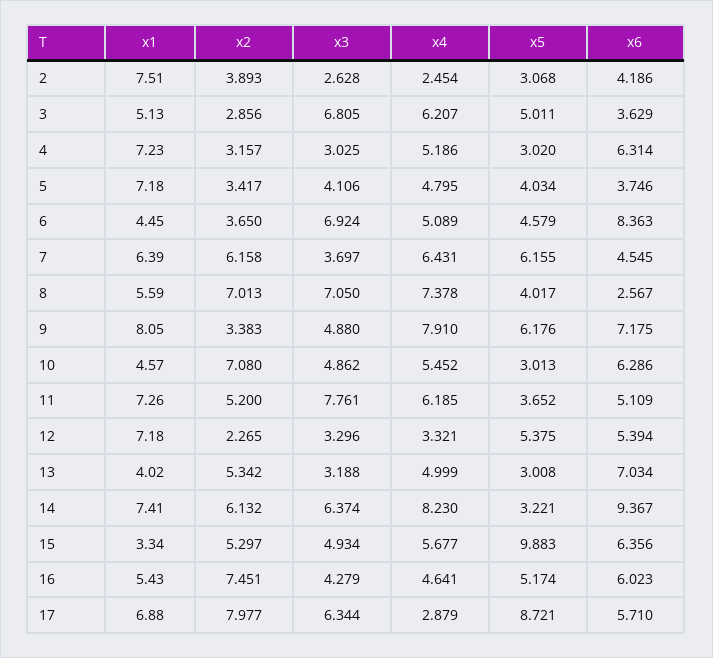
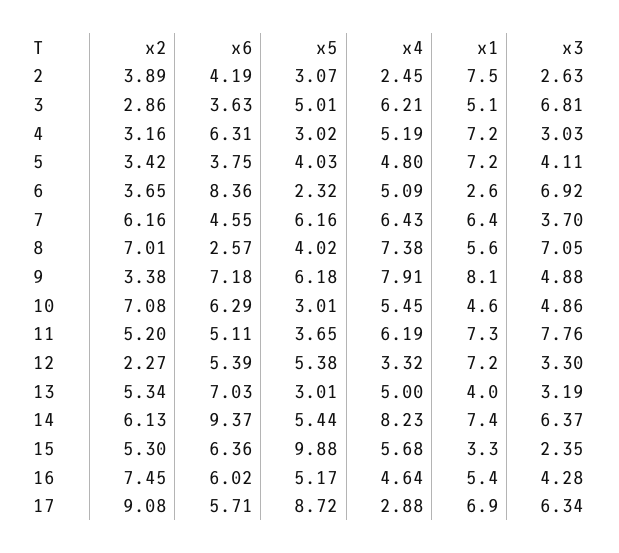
x1, 6: 4.45 -> 2.6
x5, 6: 4.579 -> 2.32
x5, 14: 3.221 -> 5.44
x3, 15: 4.934 -> 2.35
x2, 17: 7.977 -> 9.08

